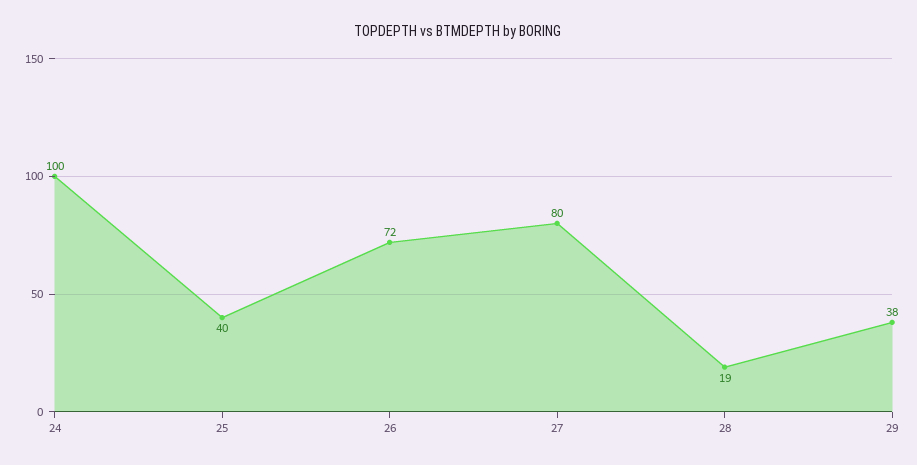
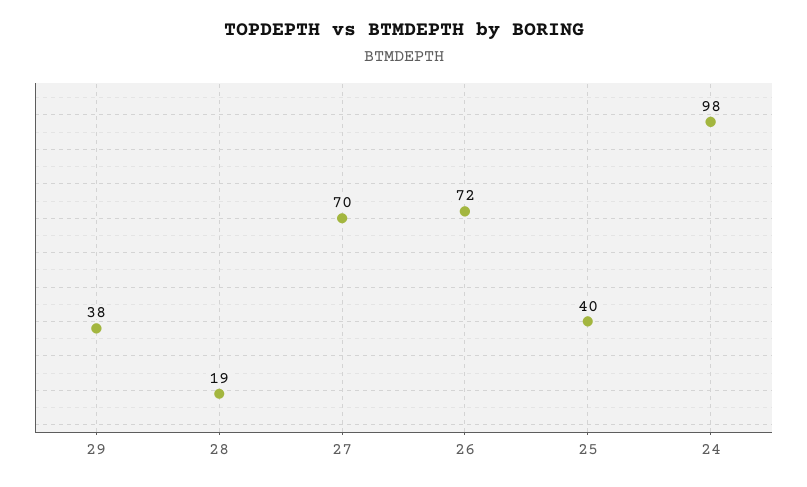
24: 100 -> 98
27: 80 -> 70

